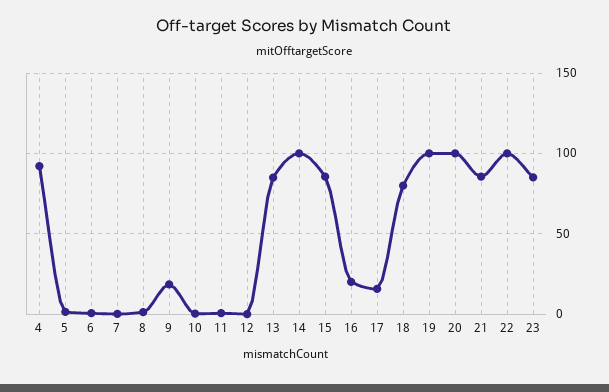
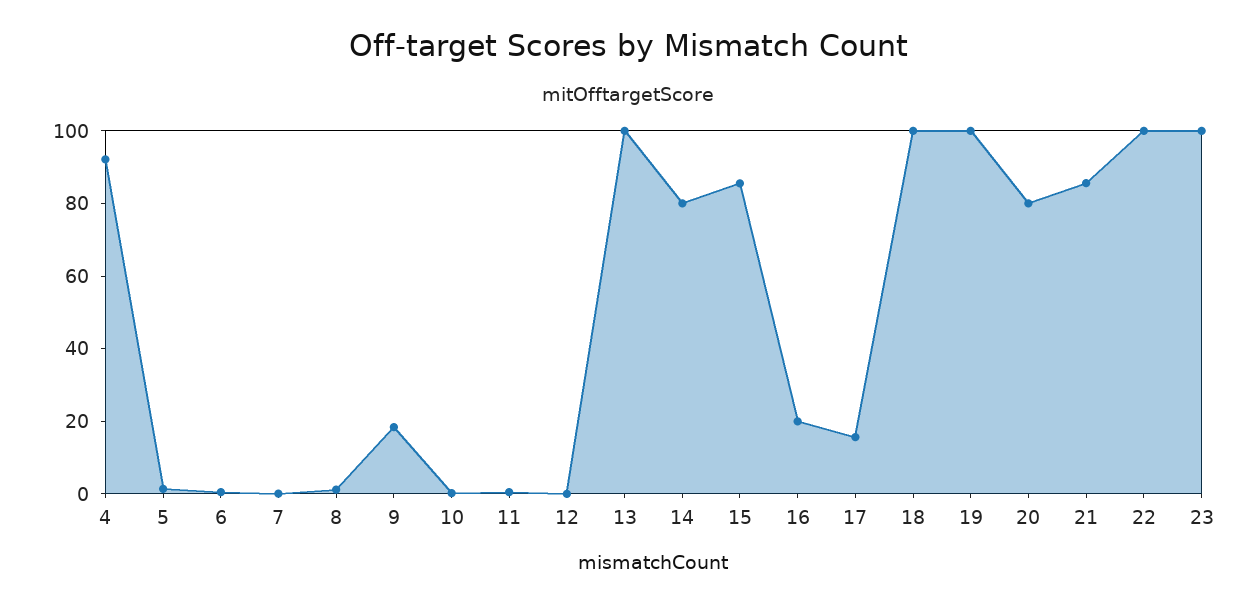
13: 85 -> 100
14: 100 -> 80
18: 80 -> 100
20: 100 -> 80
23: 85 -> 100

